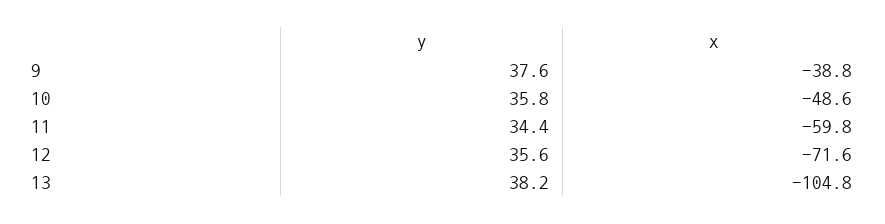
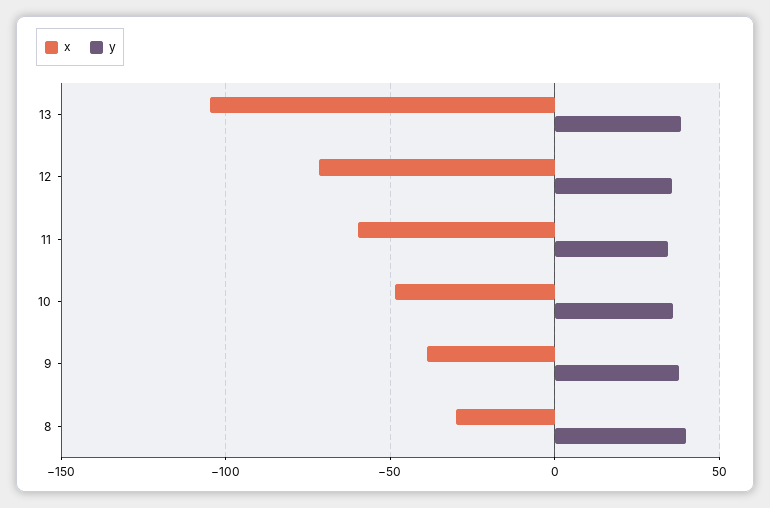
x, 8: none -> -30
y, 8: none -> 40

